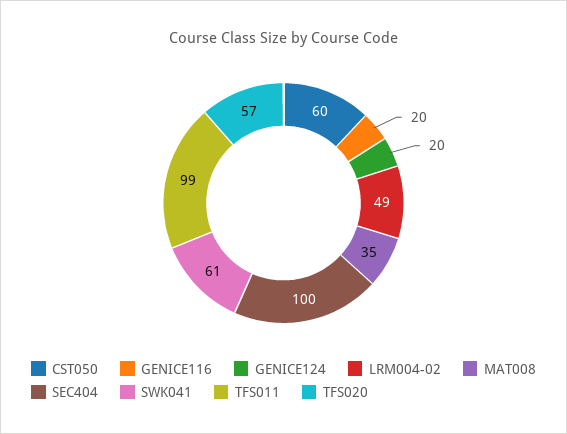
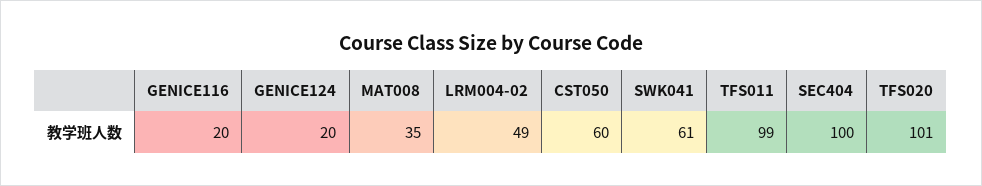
TFS020: 57 -> 101

